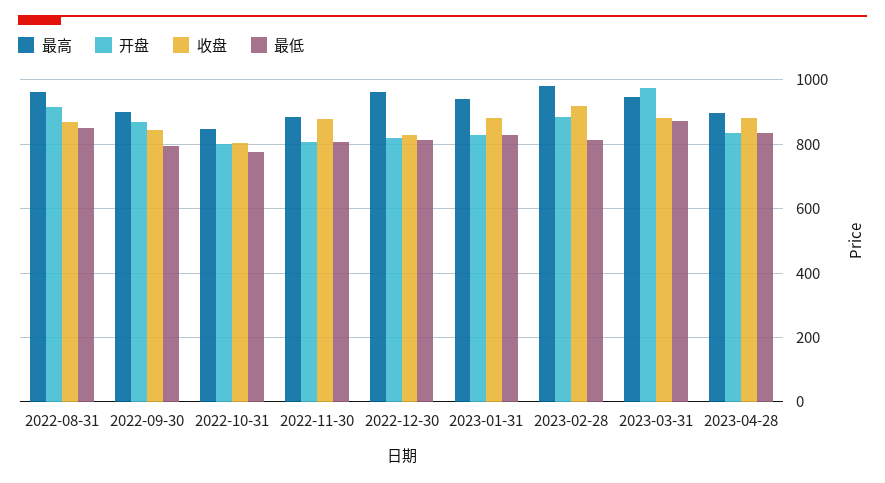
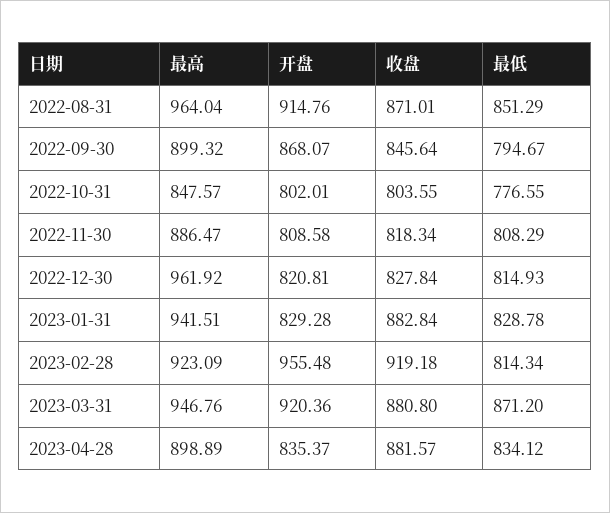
收盘, 2022-11-30: 880 -> 818.34
最高, 2023-02-28: 980 -> 923.09
开盘, 2023-02-28: 880 -> 955.48
开盘, 2023-03-31: 980 -> 920.36

